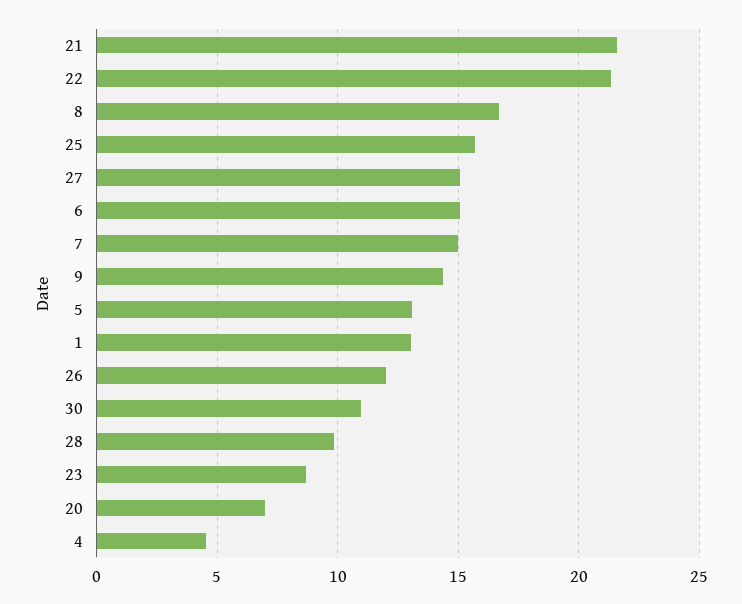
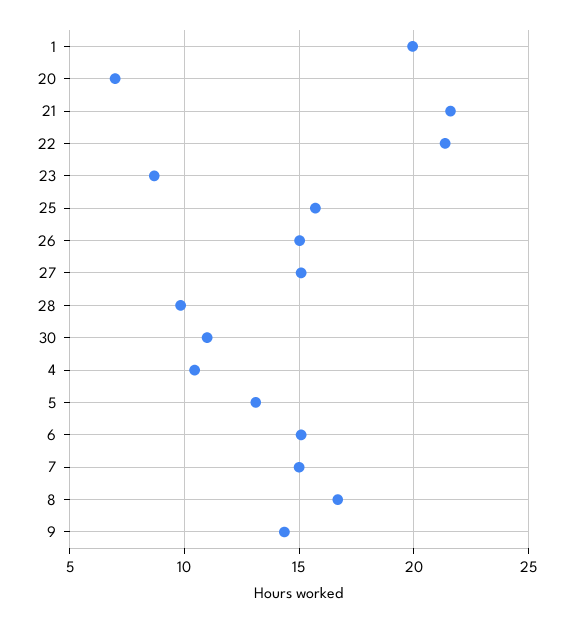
1: 13 -> 20
26: 12 -> 15
4: 4.5 -> 10.5

